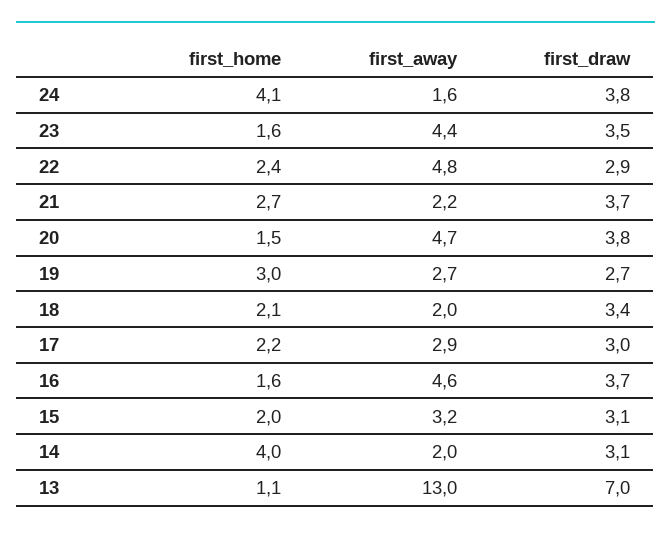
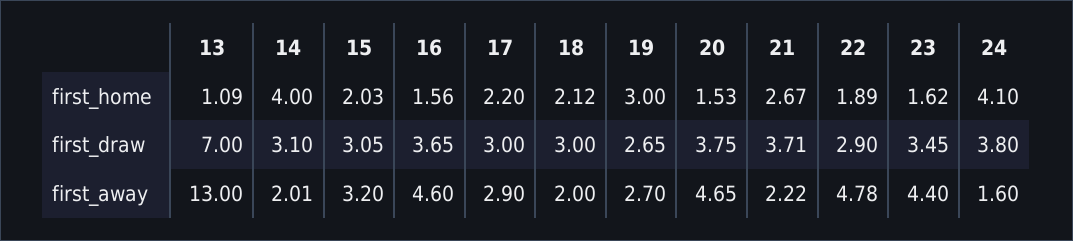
first_home, 22: 2.4 -> 1.89
first_draw, 18: 3.4 -> 3

